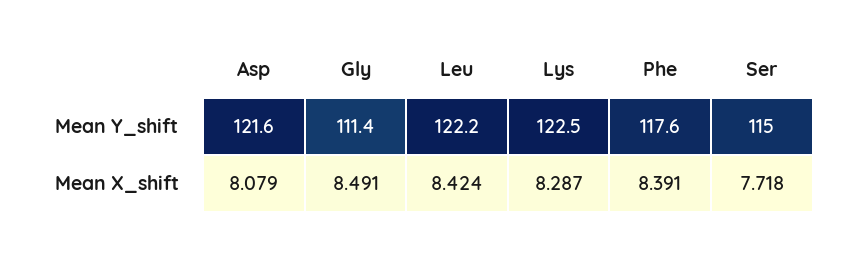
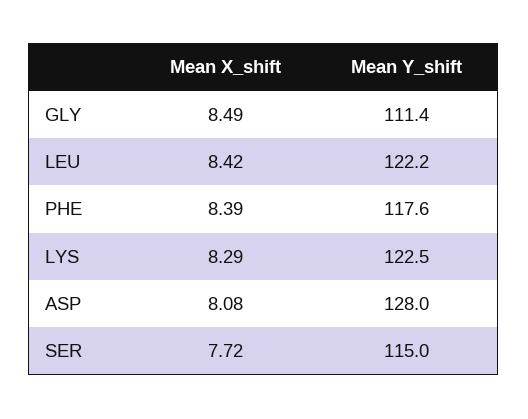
Asp, Mean Y_shift: 121.6 -> 128

